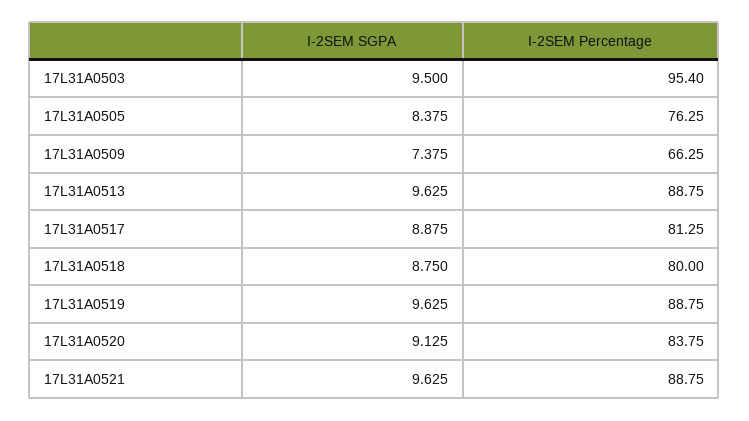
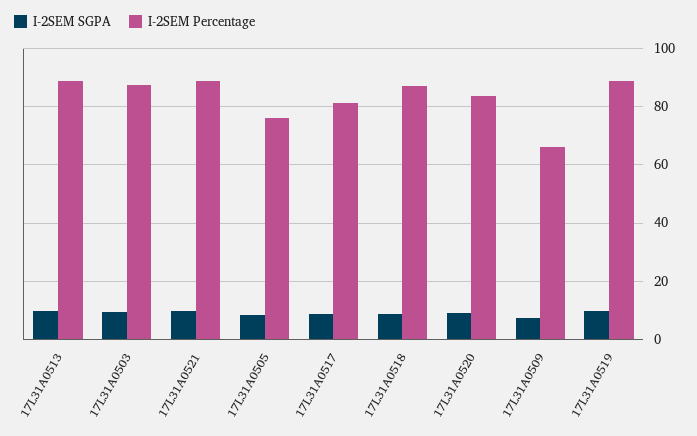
I-2SEM Percentage, 17L31A0503: 95.4 -> 87.5
I-2SEM Percentage, 17L31A0518: 80 -> 87.5

